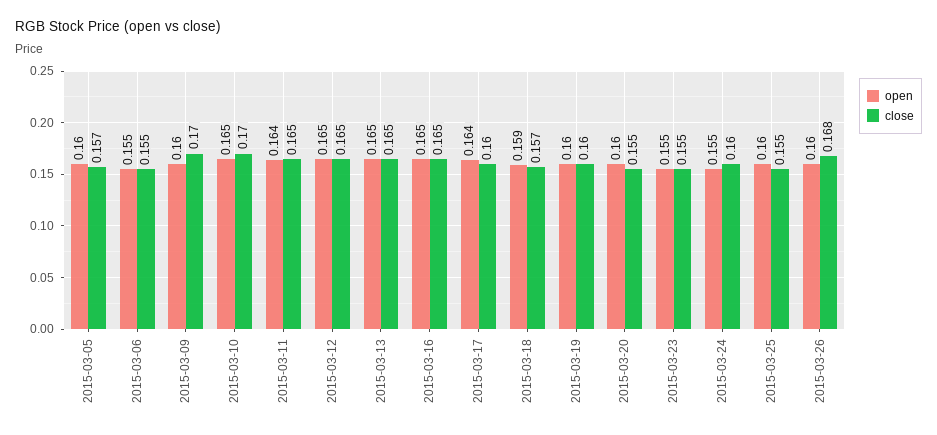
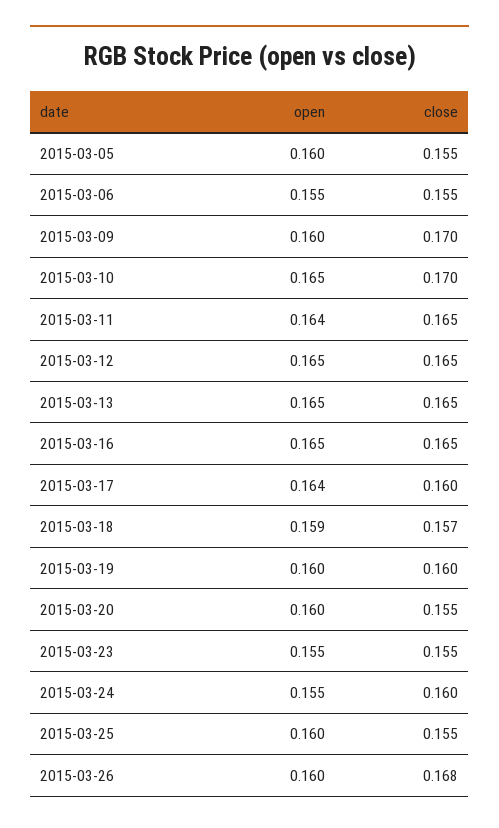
close, 2015-03-05: 0.157 -> 0.155

